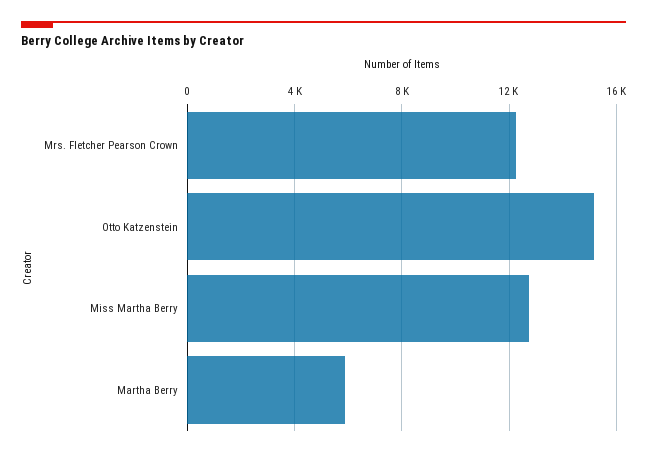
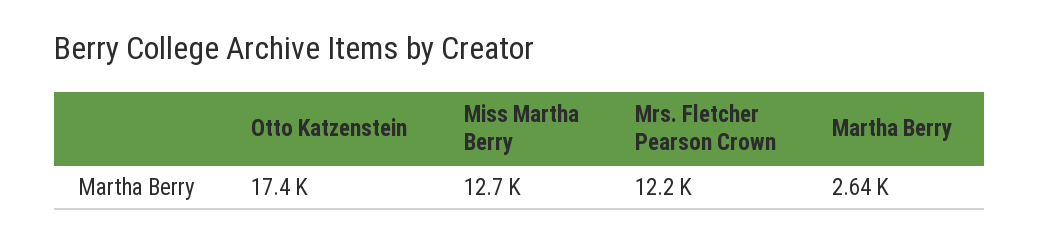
Otto Katzenstein: 15000 -> 17400
Martha Berry: 6000 -> 2640

